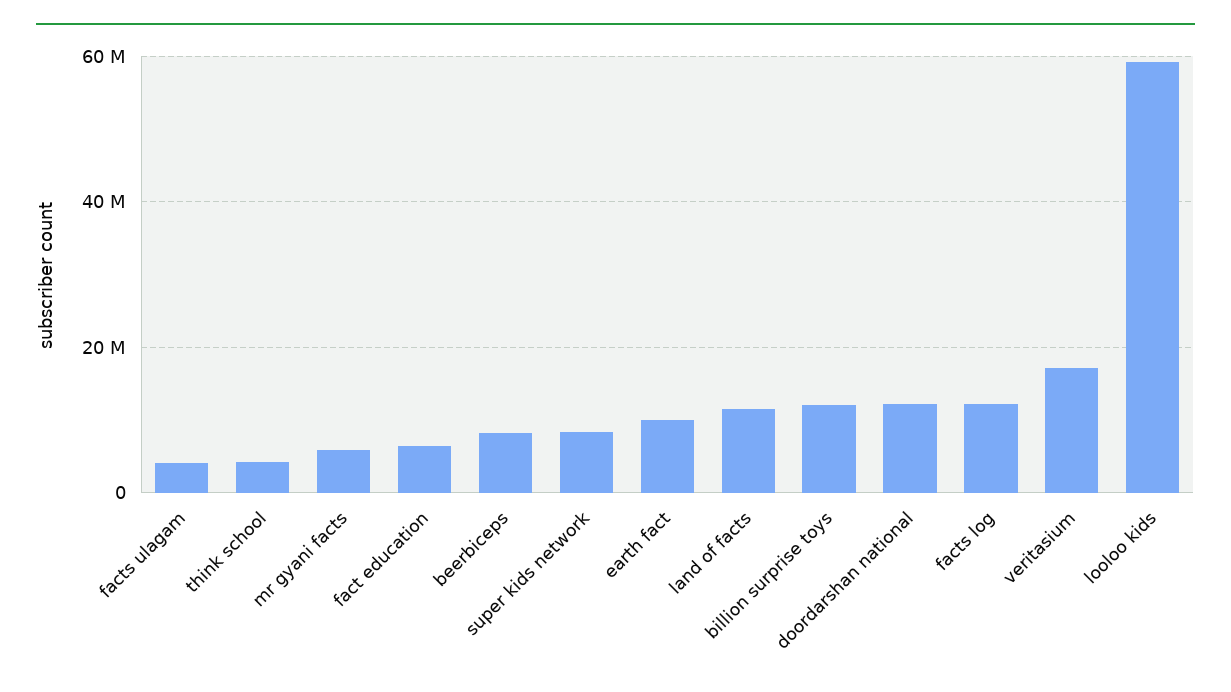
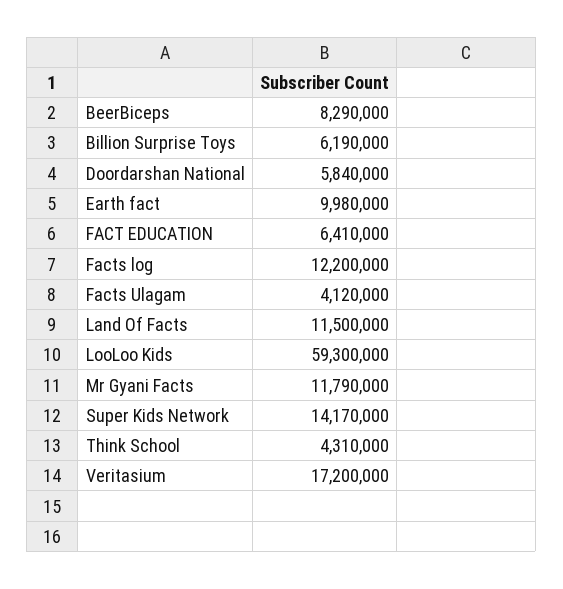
mr gyani facts: 6000000 -> 11790000
super kids network: 8000000 -> 14170000
billion surprise toys: 12000000 -> 6190000
doordarshan national: 12000000 -> 5840000

